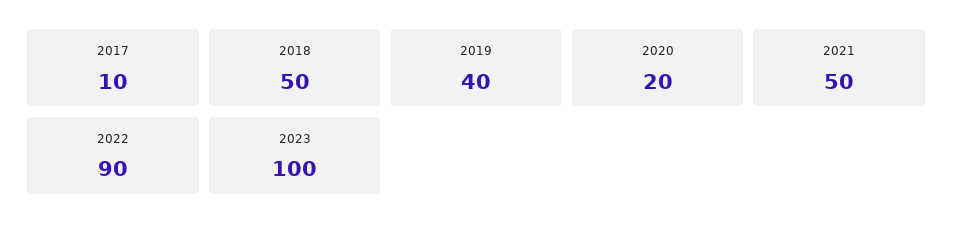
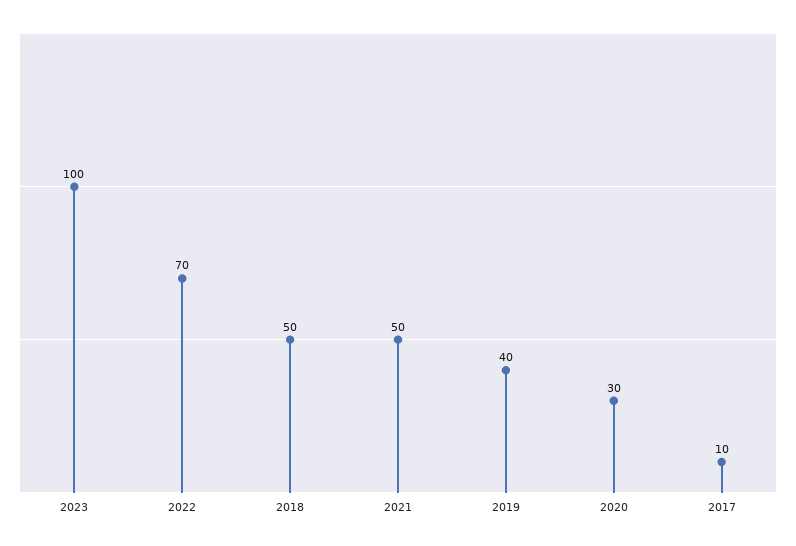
2020: 20 -> 30
2022: 90 -> 70

